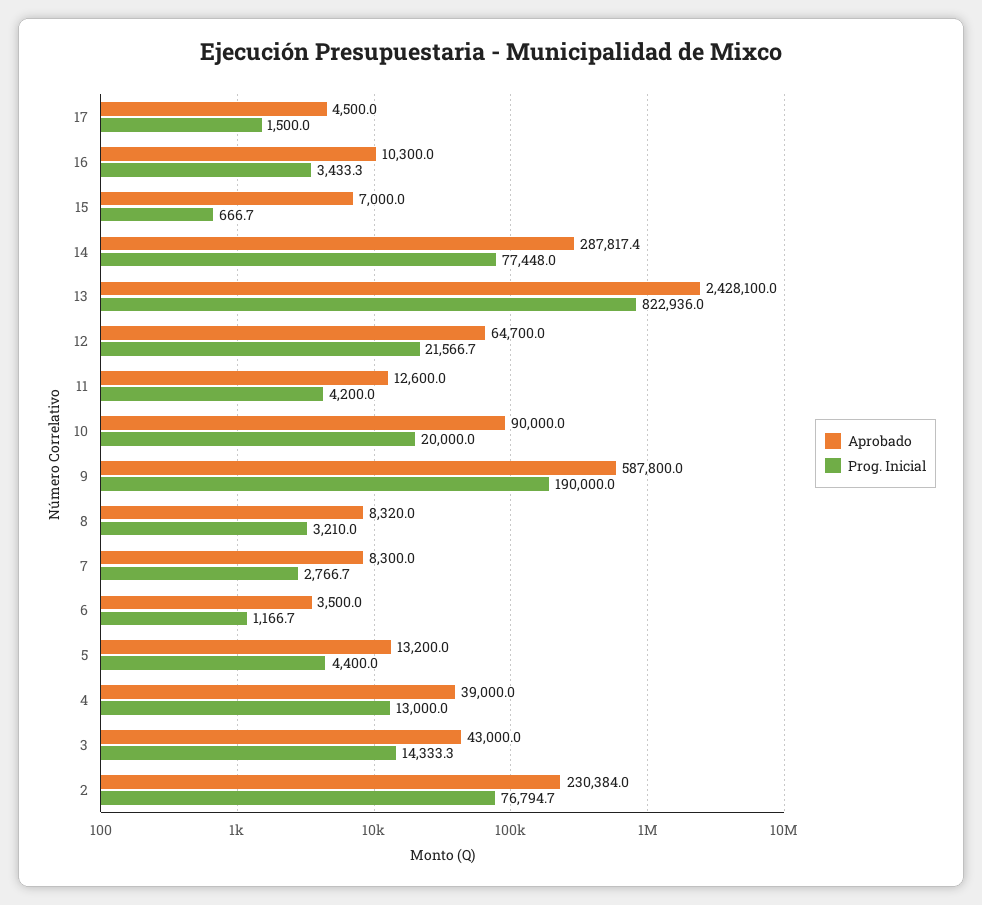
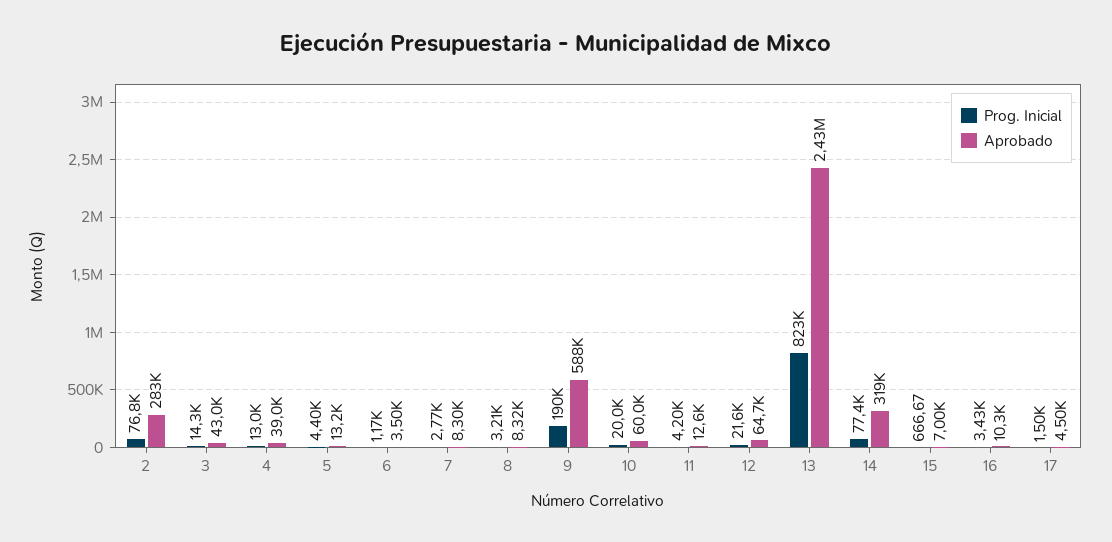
Aprobado, 14: 287817.4 -> 319000
Aprobado, 10: 90000 -> 60000
Aprobado, 2: 230384 -> 283000

